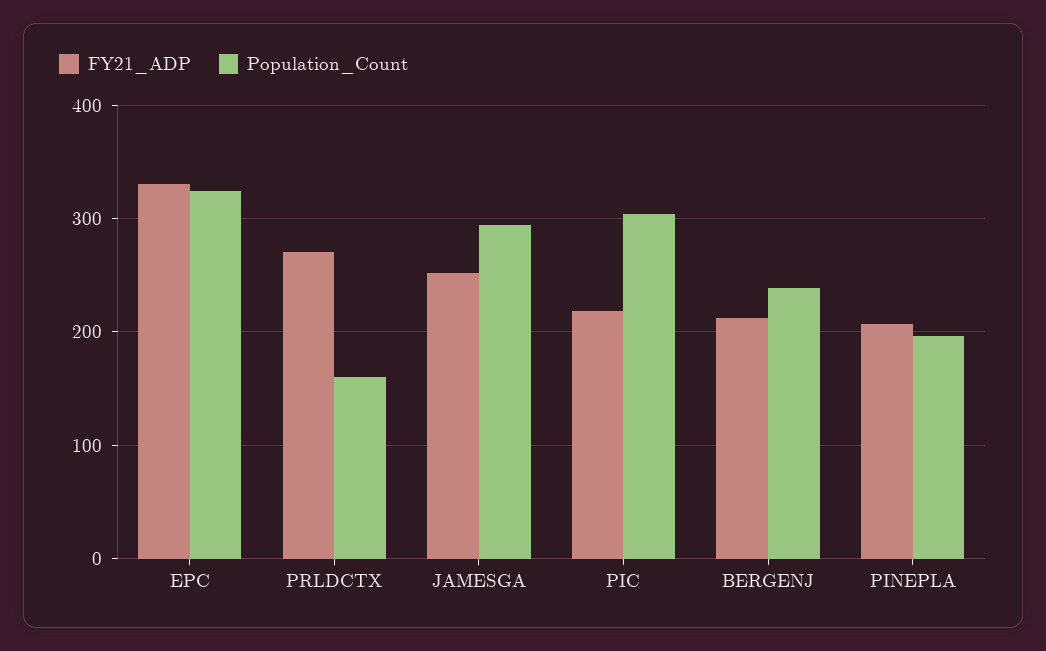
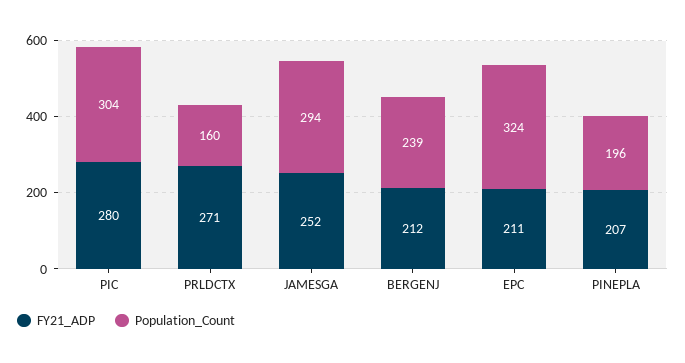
FY21_ADP, EPC: 330 -> 211
FY21_ADP, PIC: 220 -> 280

